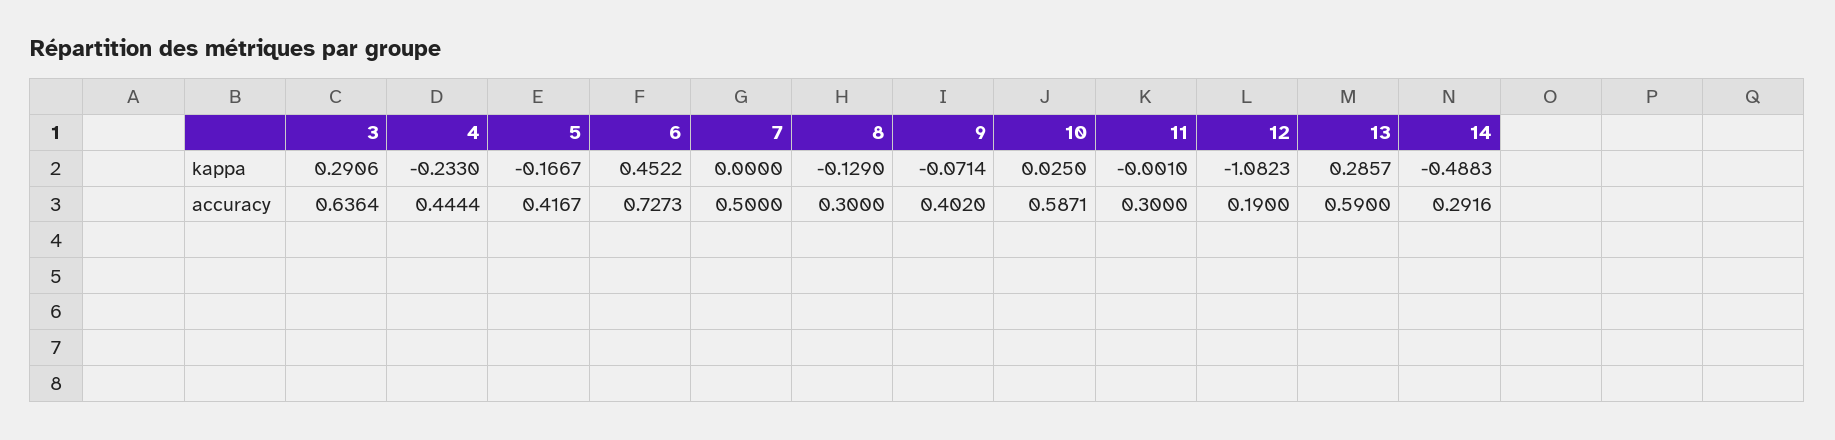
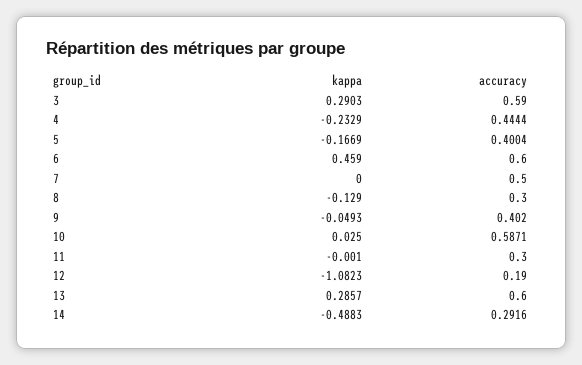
3, kappa: 0.2906 -> 0.2903
4, kappa: -0.233 -> -0.2329
5, kappa: -0.1667 -> -0.1669
6, kappa: 0.4522 -> 0.459
9, kappa: -0.0714 -> -0.0493
3, accuracy: 0.6364 -> 0.59
5, accuracy: 0.4167 -> 0.4004
6, accuracy: 0.7273 -> 0.6
13, accuracy: 0.59 -> 0.6

